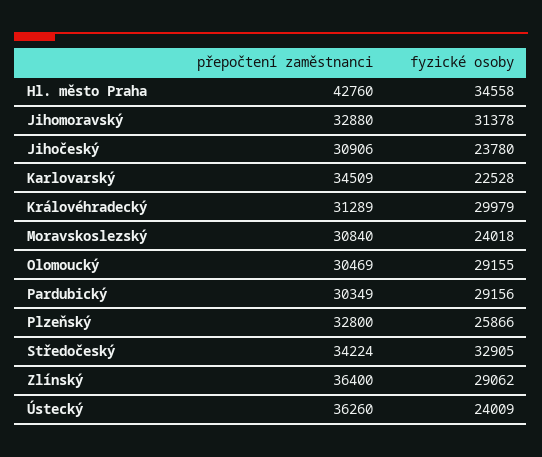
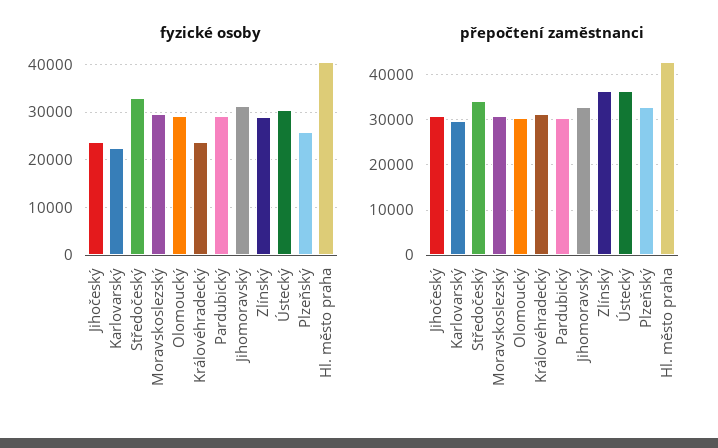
fyzické osoby, Hl. město Praha: 34558 -> 40000
přepočtení zaměstnanci, Karlovarský: 34509 -> 30000
fyzické osoby, Královéhradecký: 29979 -> 24000
fyzické osoby, Moravskoslezský: 24018 -> 30000
fyzické osoby, Ústecký: 24009 -> 30000

